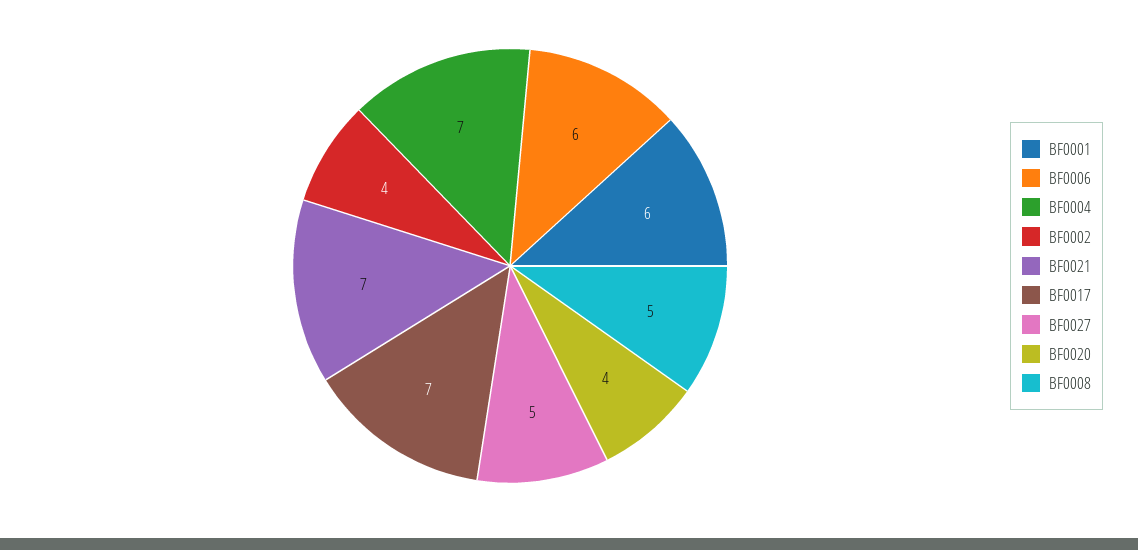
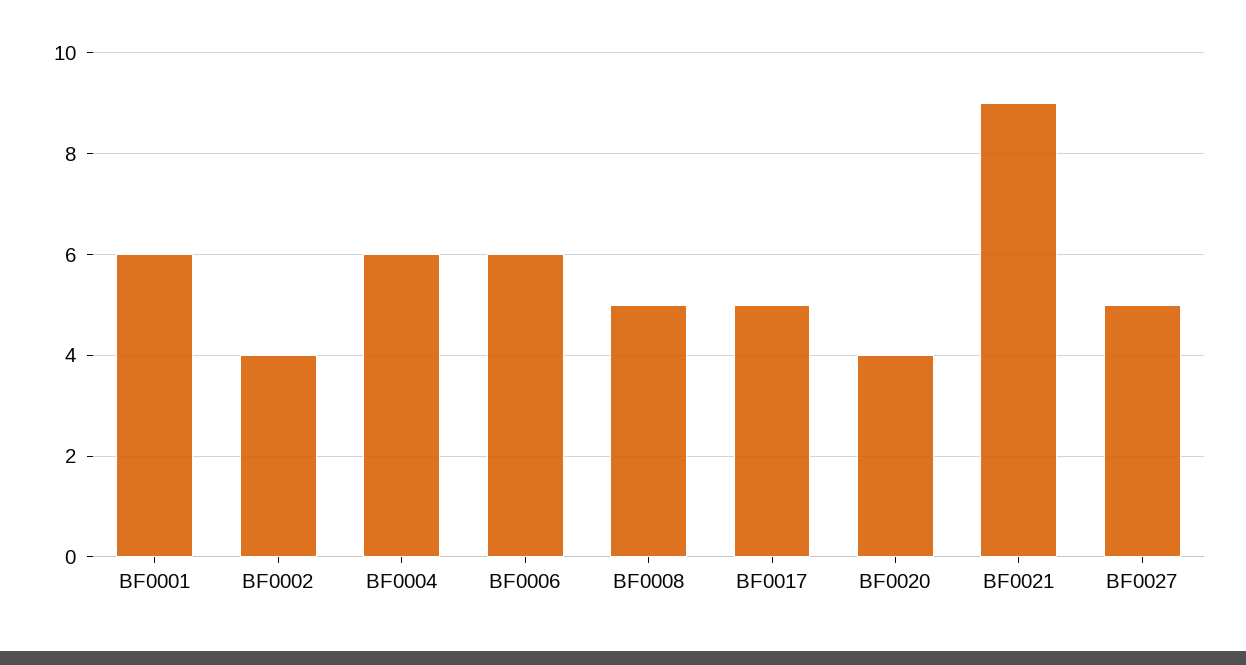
BF0004: 7 -> 6
BF0021: 7 -> 9
BF0017: 7 -> 5

